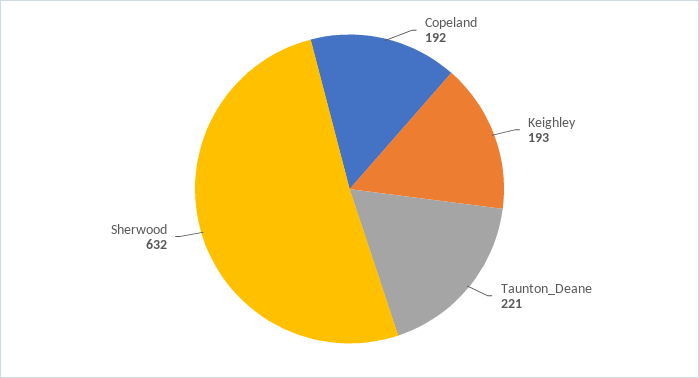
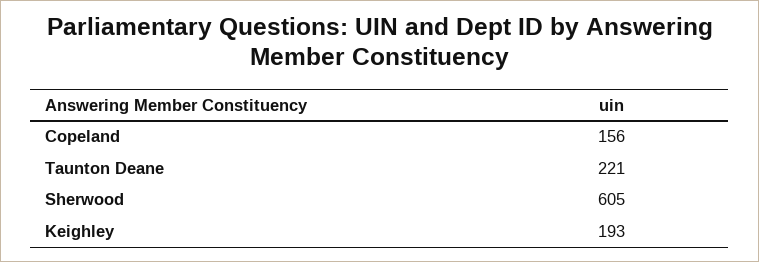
Copeland: 192 -> 156
Sherwood: 632 -> 605

